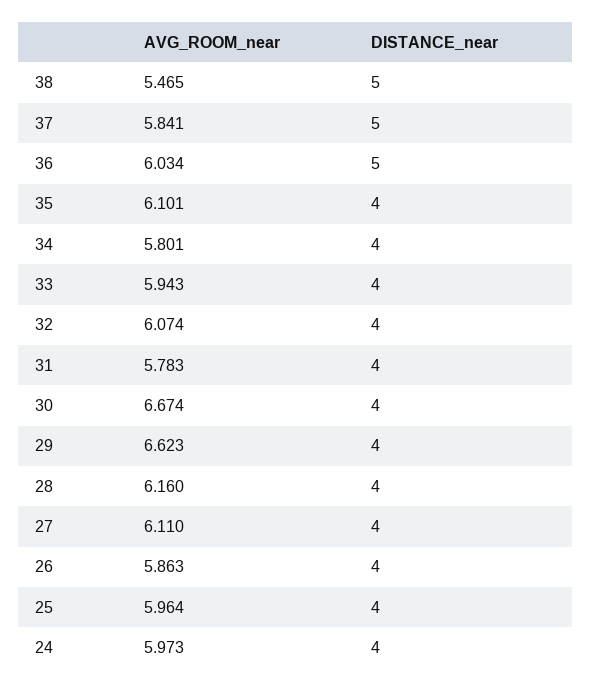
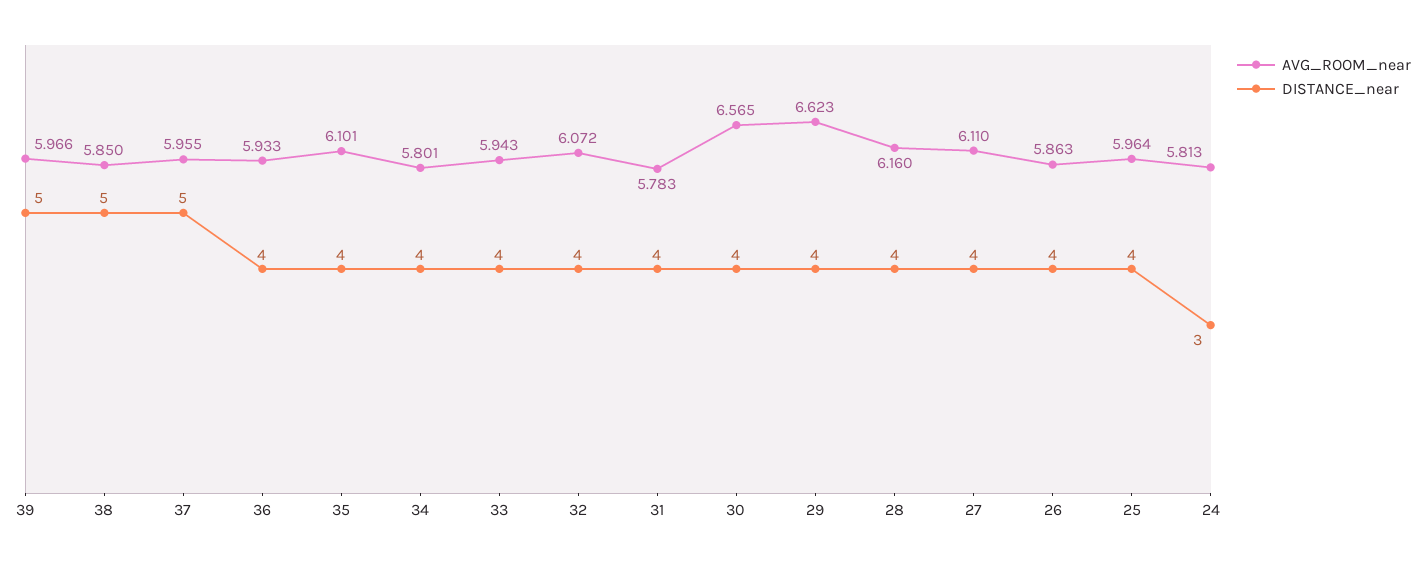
AVG_ROOM_near, 38: 5.465 -> 5.85
AVG_ROOM_near, 37: 5.841 -> 5.955
AVG_ROOM_near, 36: 6.034 -> 5.933
DISTANCE_near, 36: 5 -> 4
AVG_ROOM_near, 32: 6.074 -> 6.072
AVG_ROOM_near, 30: 6.674 -> 6.565
AVG_ROOM_near, 24: 5.973 -> 5.813
DISTANCE_near, 24: 4 -> 3
AVG_ROOM_near, 39: none -> 5.966
DISTANCE_near, 39: none -> 5

